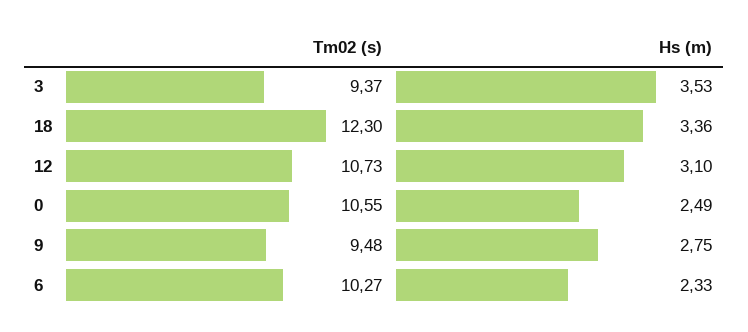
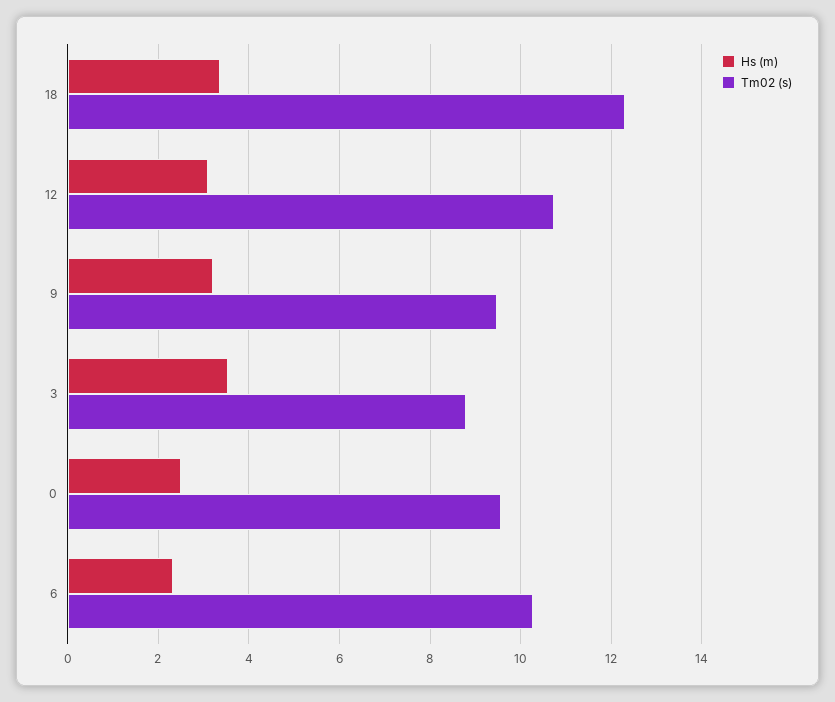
Tm02 (s), 3: 9.37 -> 8.8
Tm02 (s), 0: 10.55 -> 9.6
Hs (m), 9: 2.75 -> 3.2

